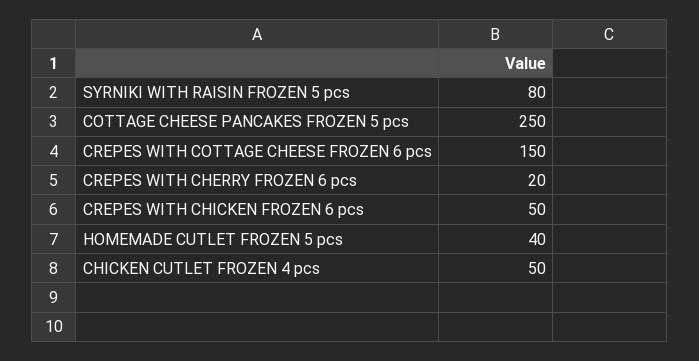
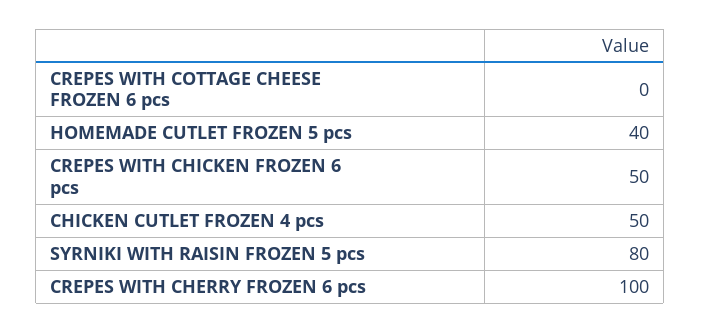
COTTAGE CHEESE PANCAKES FROZEN 5 pcs: 250 -> none
CREPES WITH COTTAGE CHEESE FROZEN 6 pcs: 150 -> 0
CREPES WITH CHERRY FROZEN 6 pcs: 20 -> 100

